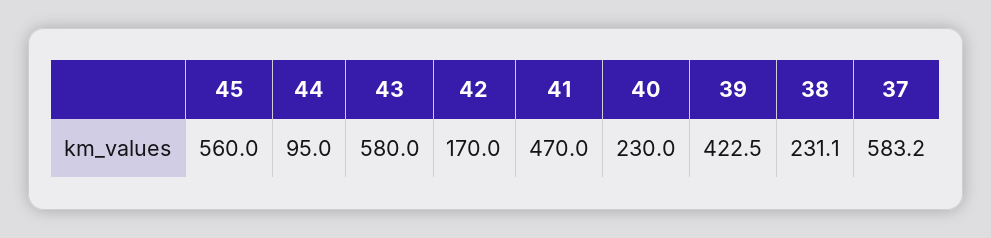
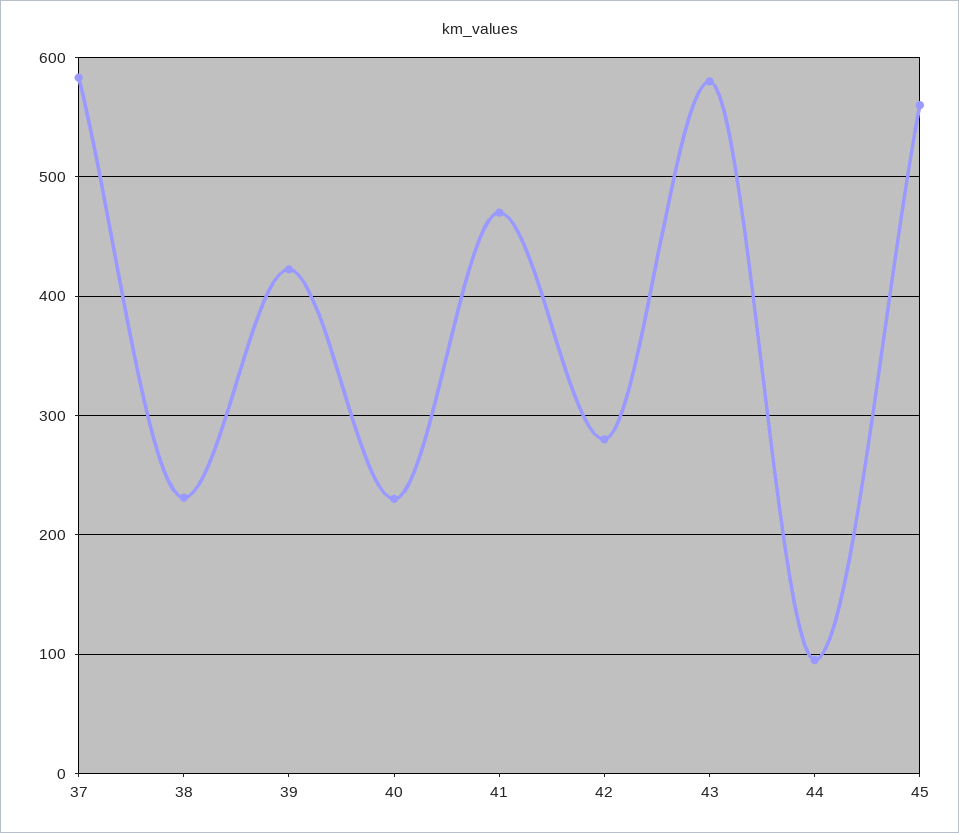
42: 170 -> 280

